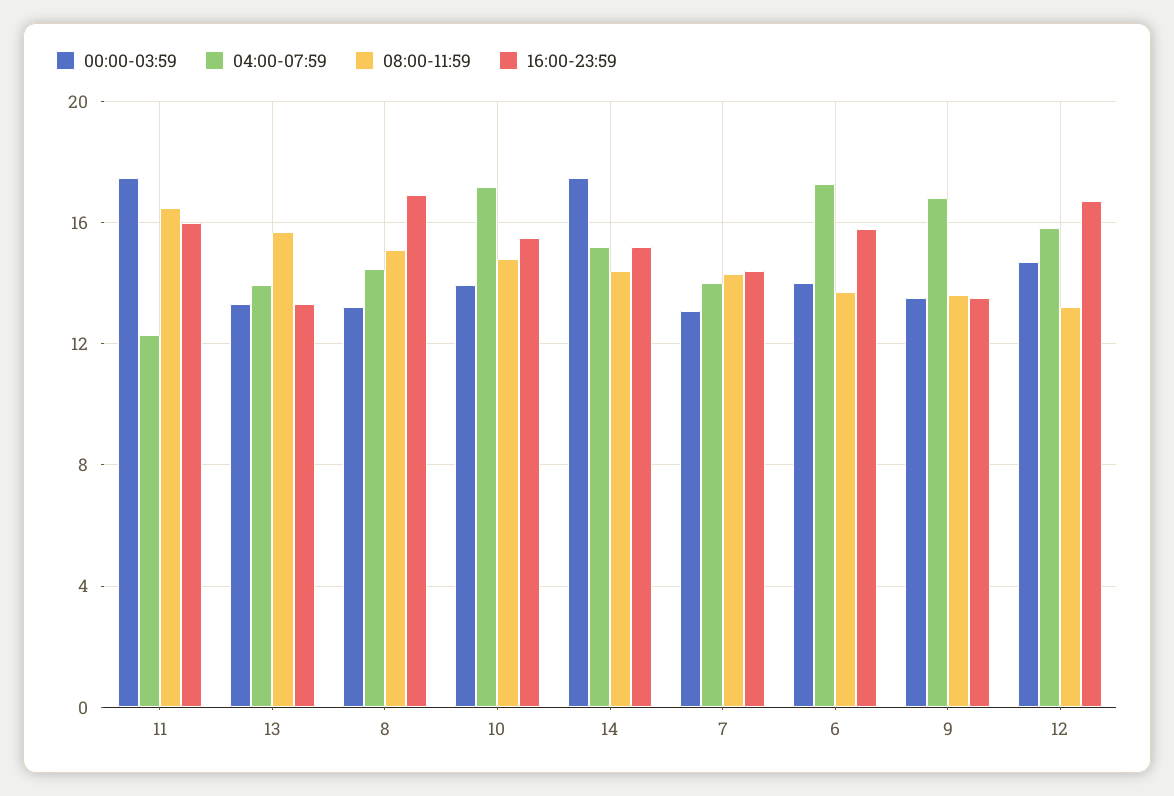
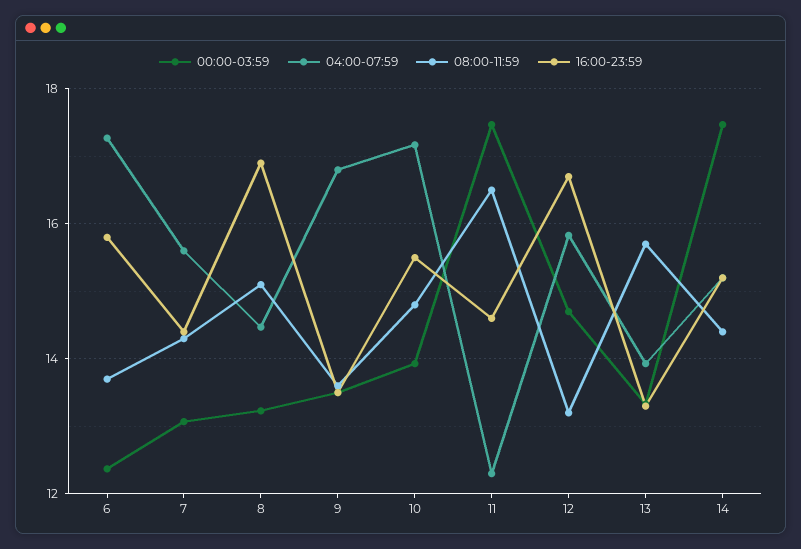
16:00-23:59, 11: 16 -> 14.6
04:00-07:59, 7: 14 -> 15.6
00:00-03:59, 6: 14 -> 12.4

